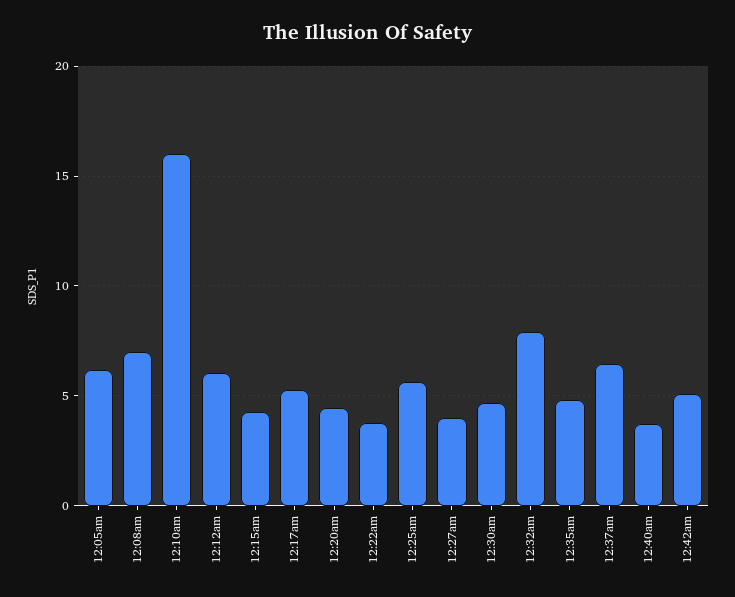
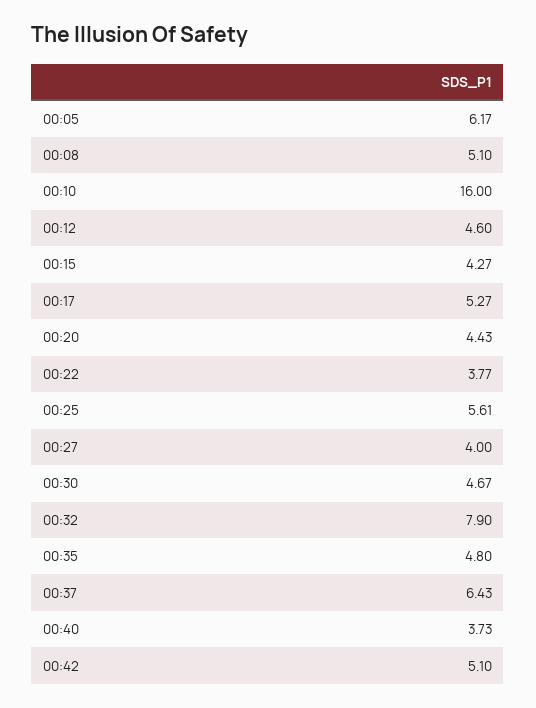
12:08am: 7 -> 5.1
12:12am: 6 -> 4.6

